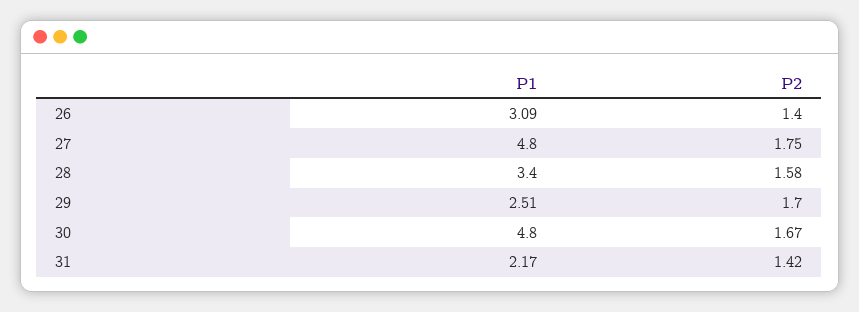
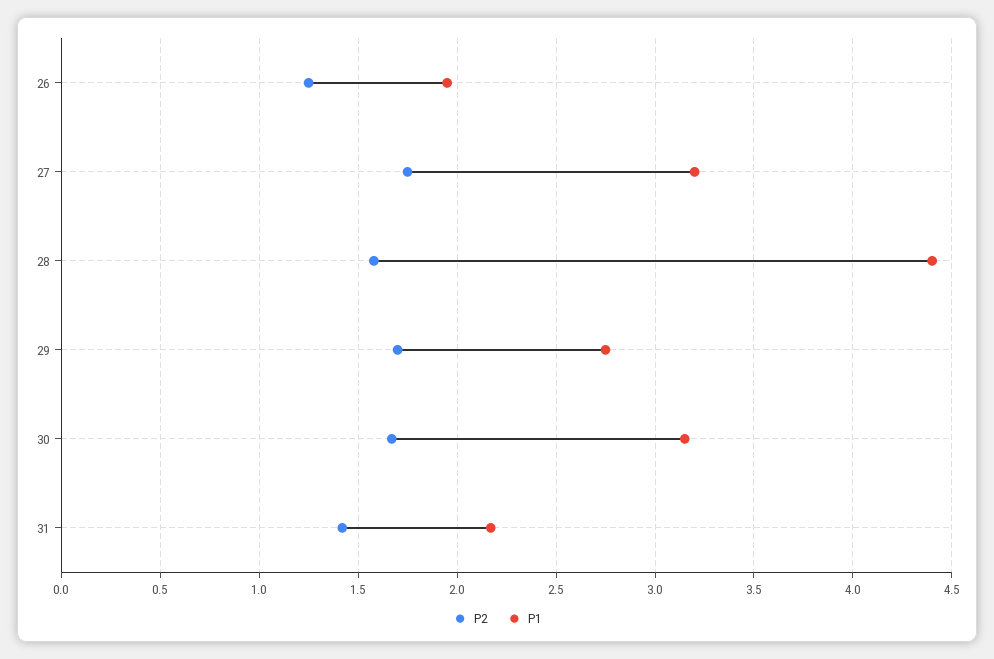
P1, 26: 3.09 -> 1.95
P2, 26: 1.4 -> 1.25
P1, 27: 4.8 -> 3.2
P1, 28: 3.4 -> 4.4
P1, 29: 2.51 -> 2.75
P1, 30: 4.8 -> 3.15

